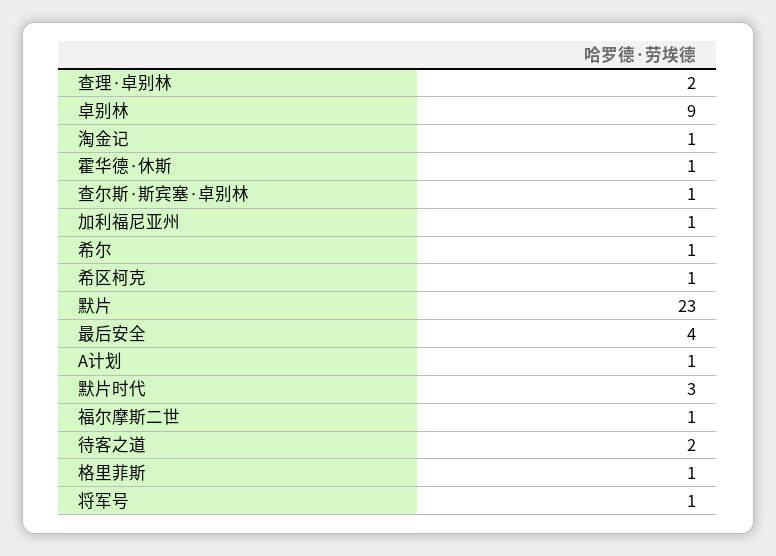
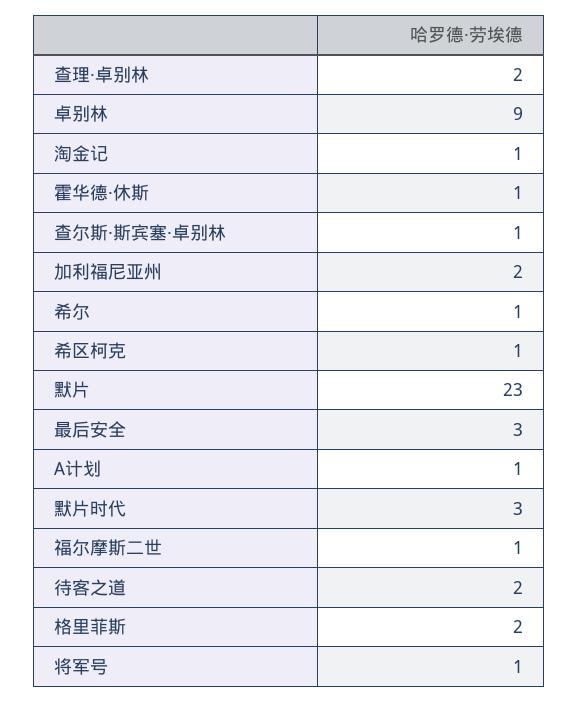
加利福尼亚州: 1 -> 2
最后安全: 4 -> 3
格里菲斯: 1 -> 2

